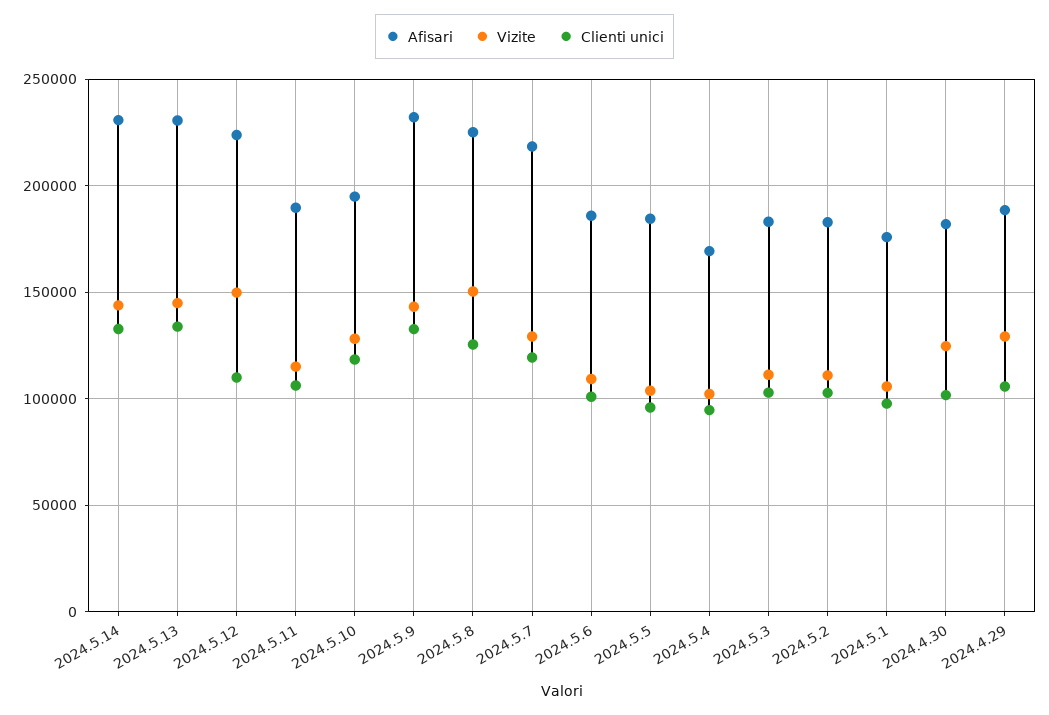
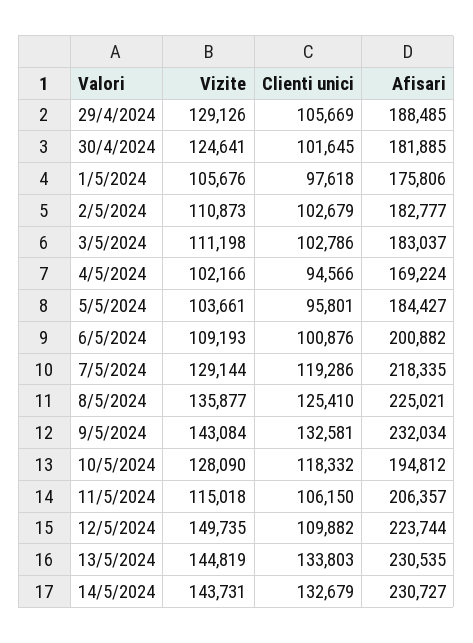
Afisari, 2024.5.11: 190000 -> 206357
Vizite, 2024.5.8: 150000 -> 135877
Afisari, 2024.5.6: 185000 -> 200882

